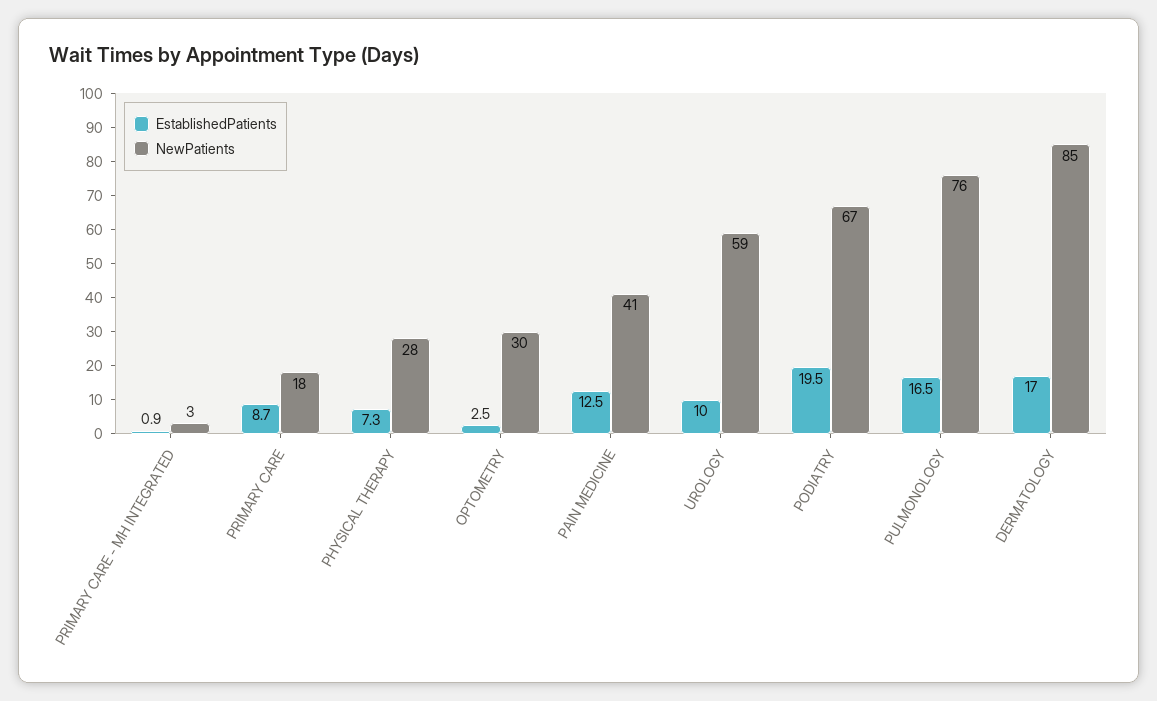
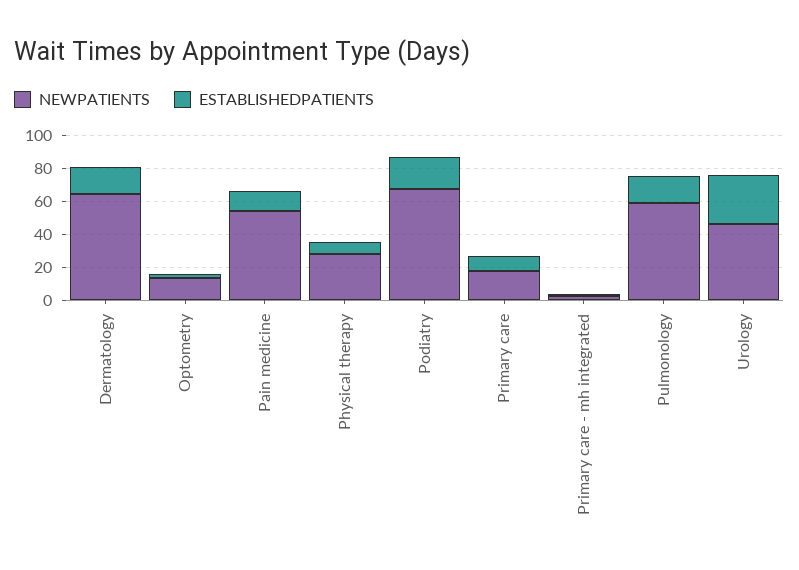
NewPatients, OPTOMETRY: 30 -> 15
NewPatients, PAIN MEDICINE: 41 -> 55
EstablishedPatients, UROLOGY: 10 -> 30
NewPatients, UROLOGY: 59 -> 45
NewPatients, PULMONOLOGY: 76 -> 60
NewPatients, DERMATOLOGY: 85 -> 65

